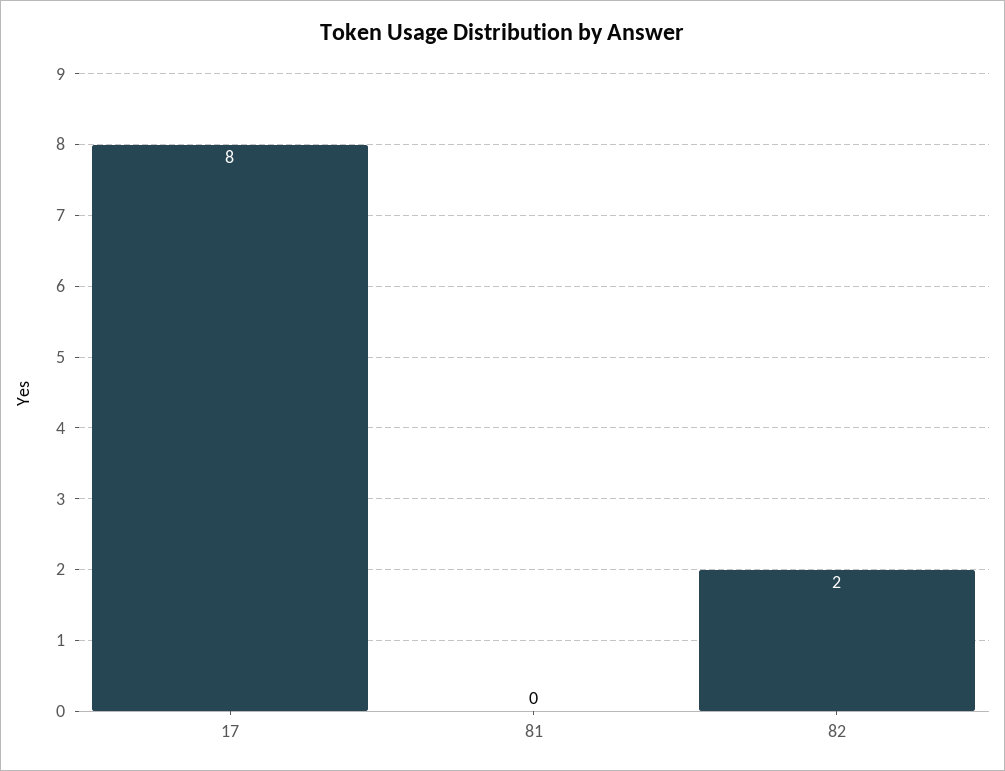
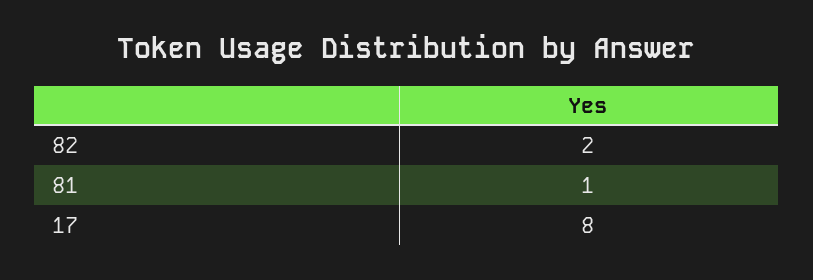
81: 0 -> 1

